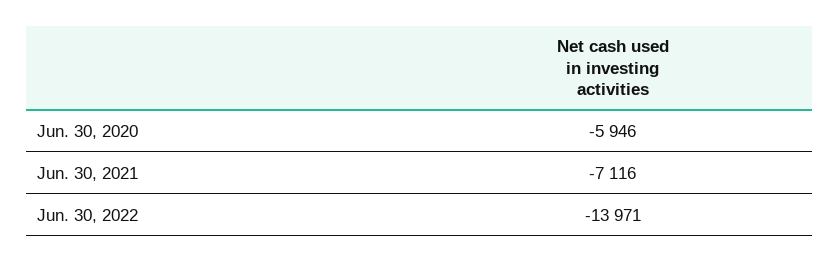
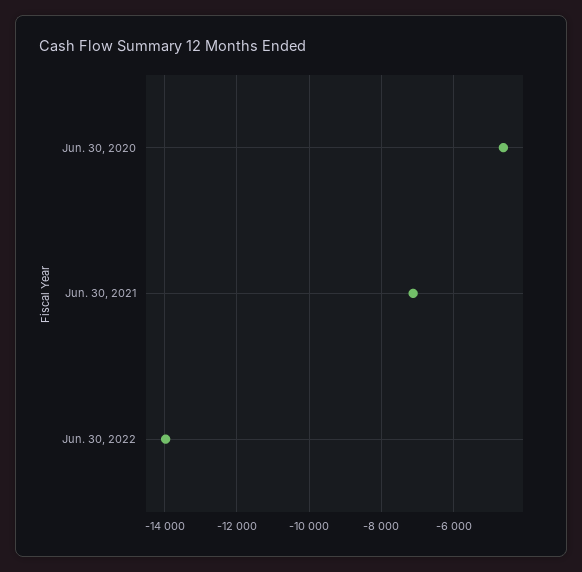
Jun. 30, 2020: -5946 -> -4600

